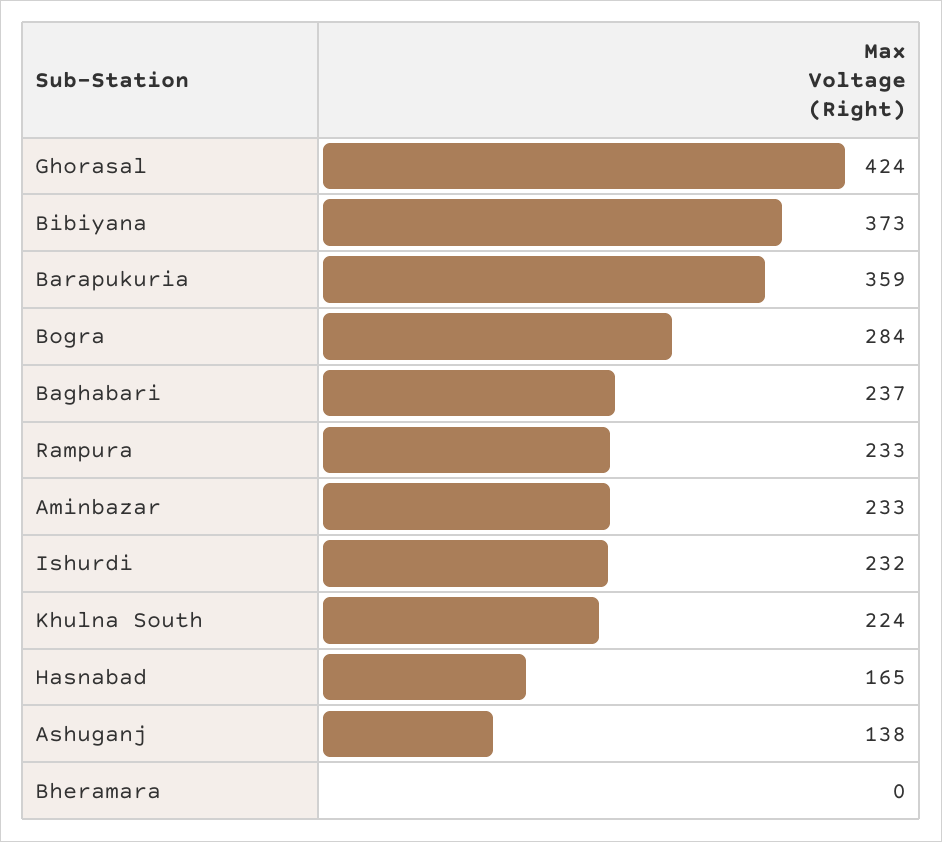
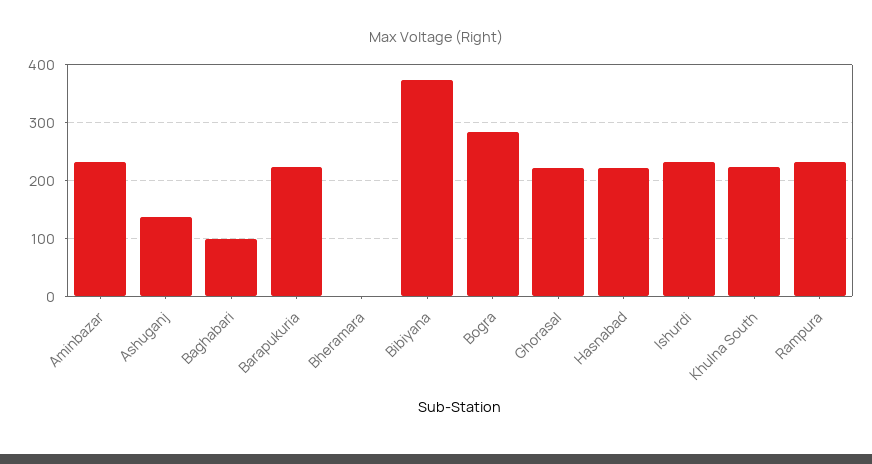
Ghorasal: 424 -> 220
Barapukuria: 359 -> 220
Baghabari: 237 -> 100
Hasnabad: 165 -> 220

